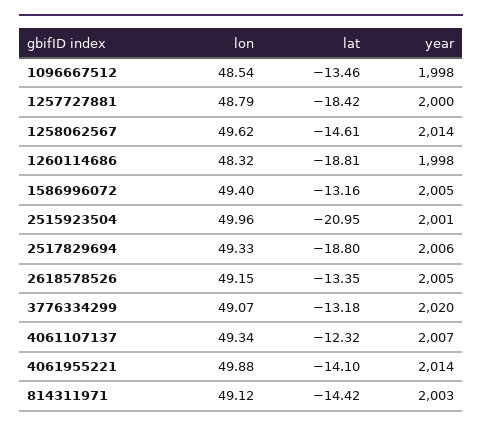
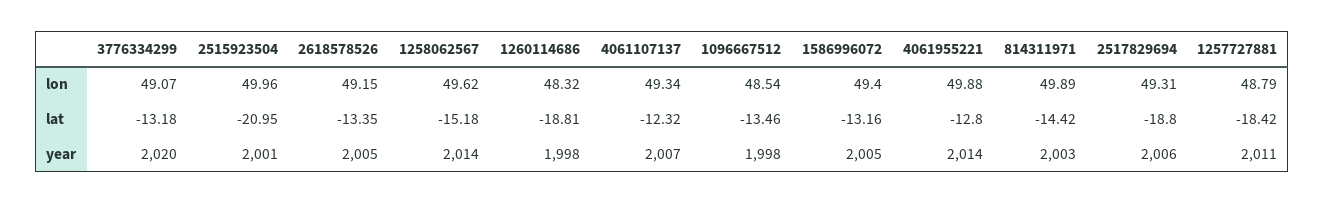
year, 1257727881: 2000 -> 2011
lat, 1258062567: -14.61 -> -15.18
lon, 2517829694: 49.33 -> 49.31
lat, 4061955221: -14.1 -> -12.8
lon, 814311971: 49.12 -> 49.89

